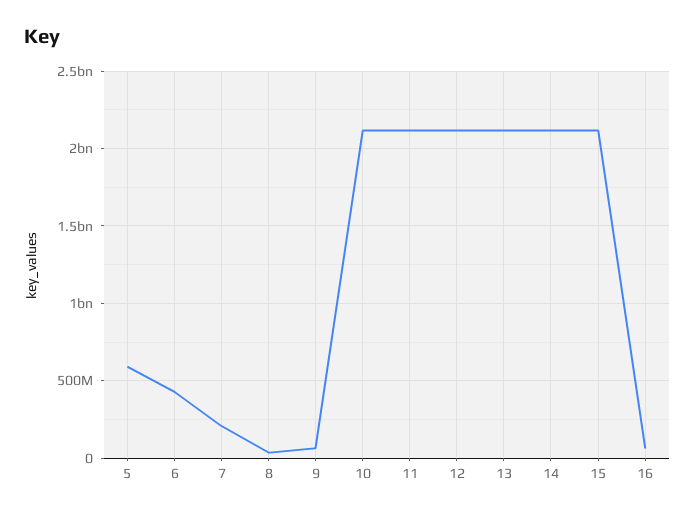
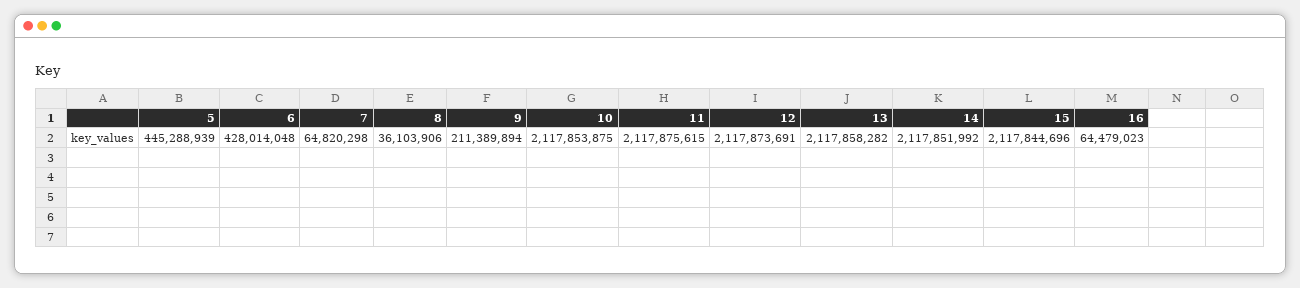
5: 600000000 -> 445288939
7: 200000000 -> 64820298
9: 50000000 -> 211389894

